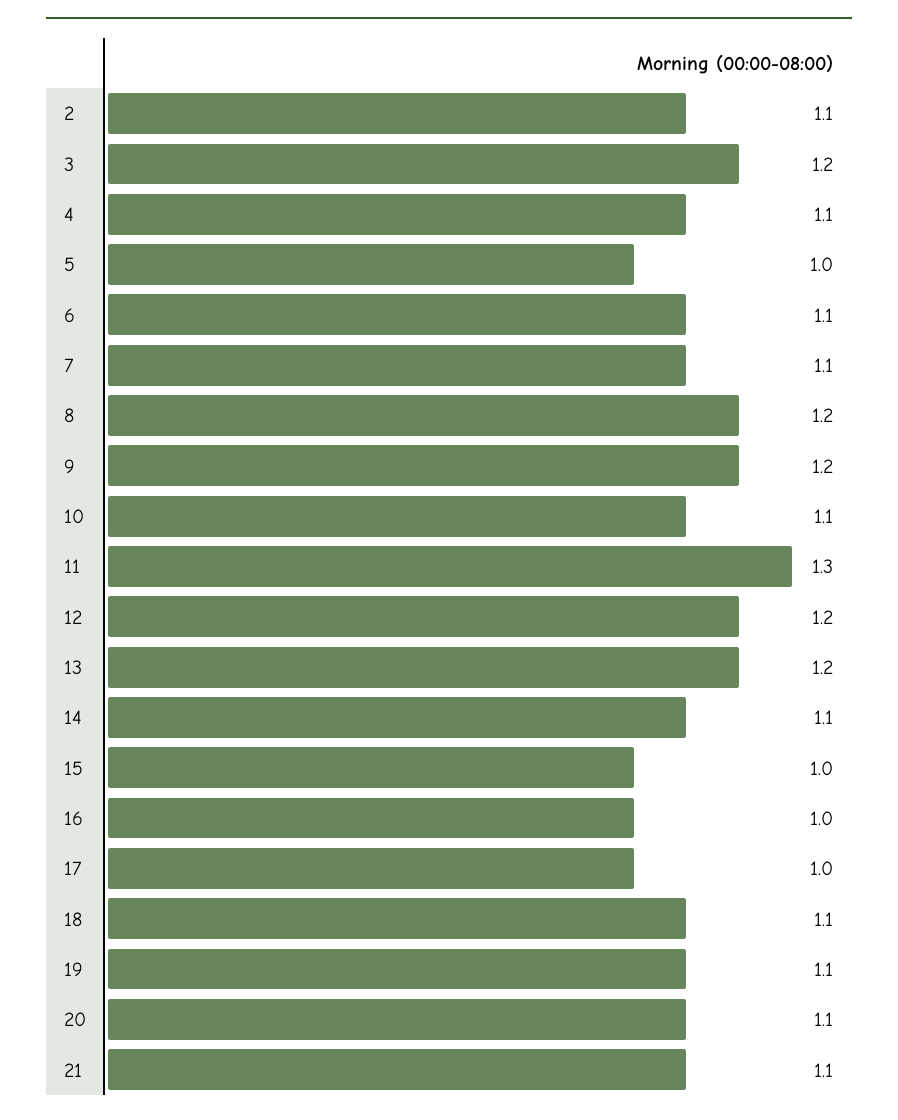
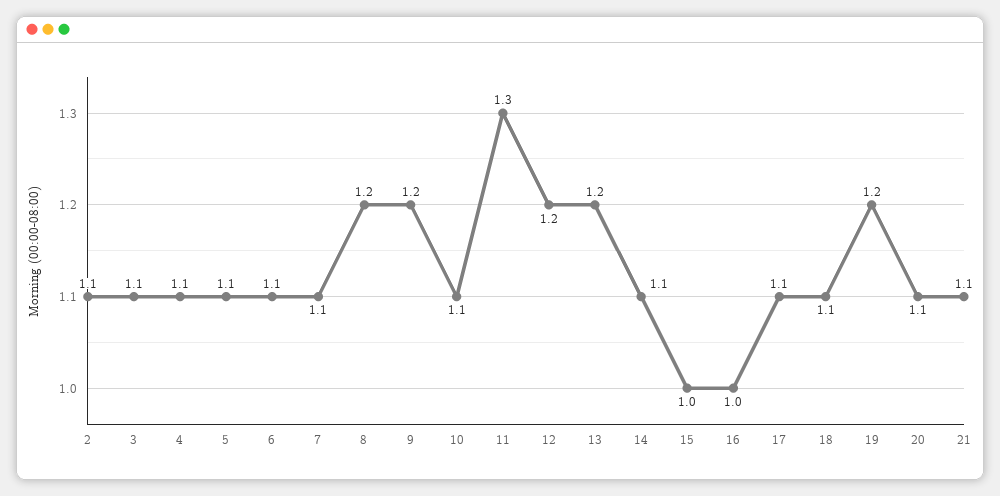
3: 1.2 -> 1.1
5: 1 -> 1.1
17: 1 -> 1.1
19: 1.1 -> 1.2

